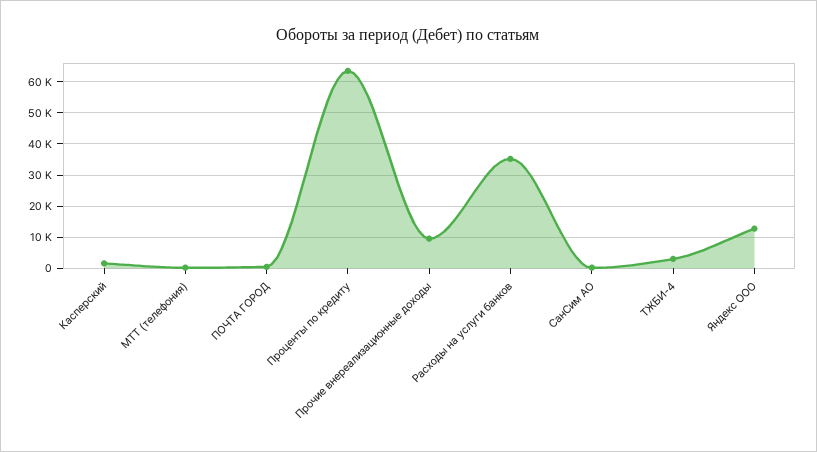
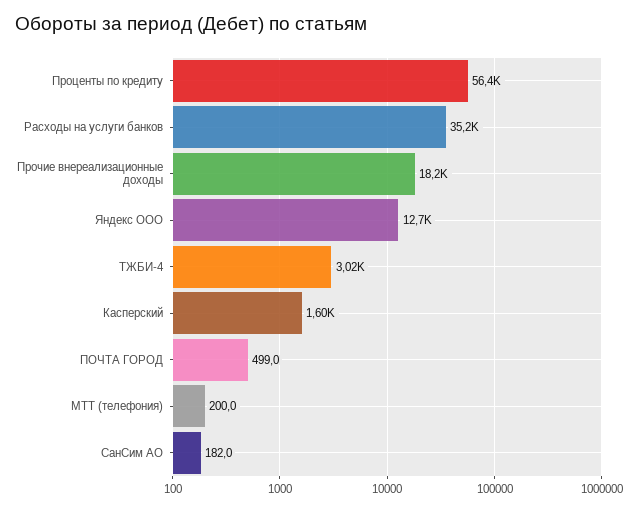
Проценты по кредиту: 64000 -> 56400
Прочие внереализационные доходы: 10000 -> 18200

